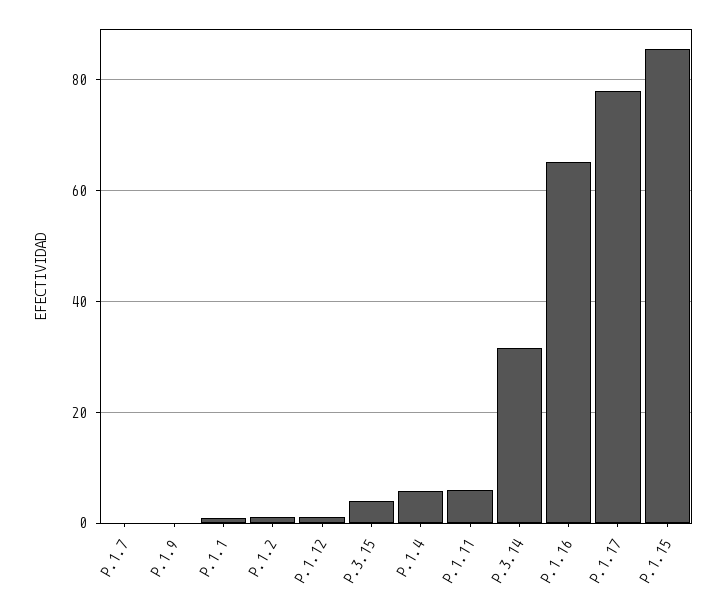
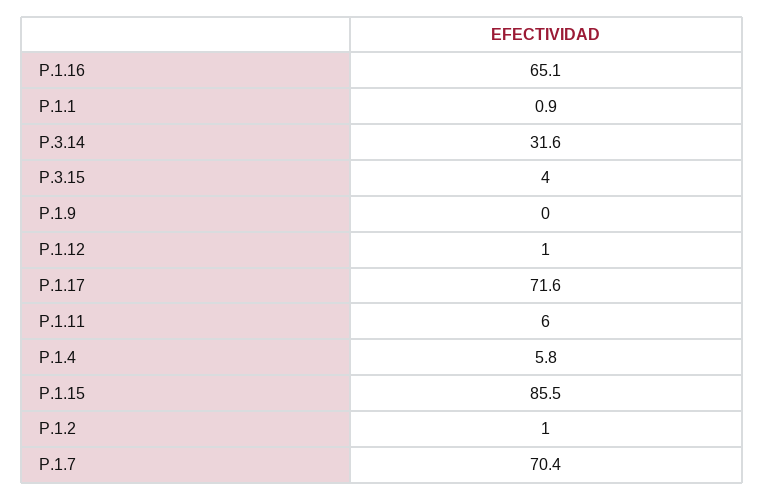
P.1.7: 0 -> 70.4
P.1.17: 78 -> 71.6

